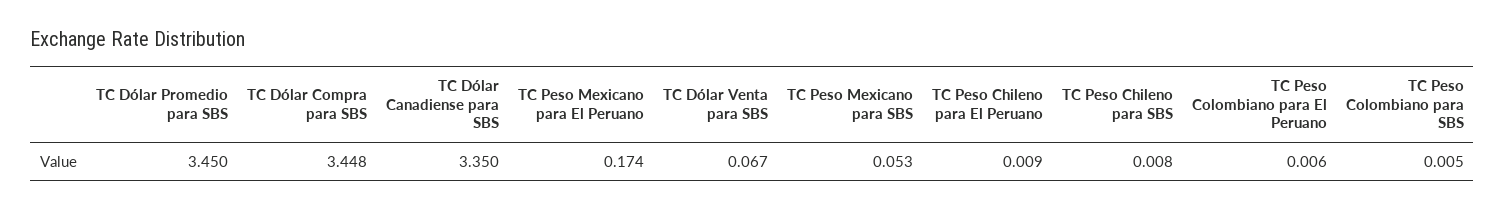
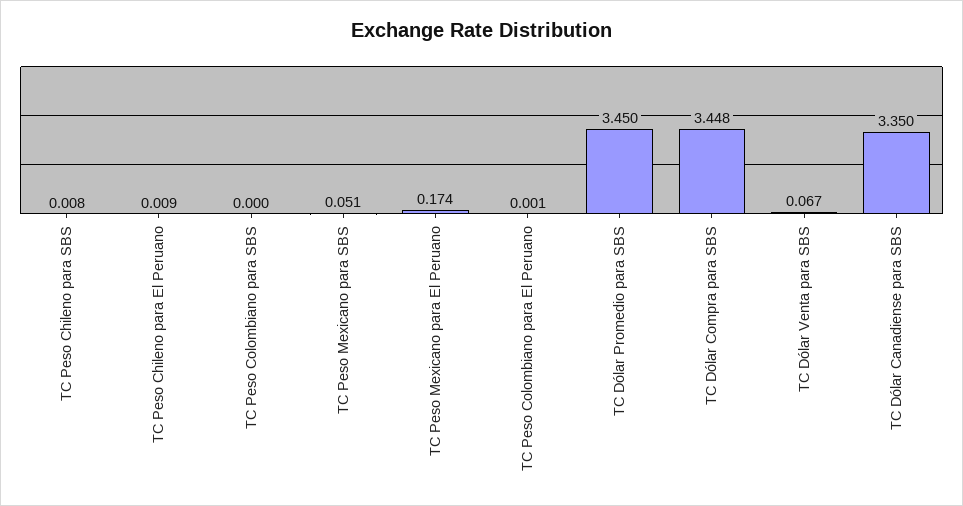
TC Peso Mexicano para SBS: 0.053 -> 0.051
TC Peso Colombiano para El Peruano: 0.006 -> 0.001
TC Peso Colombiano para SBS: 0.005 -> 0

